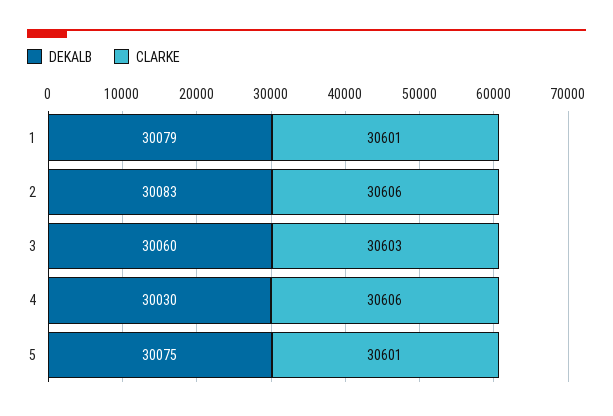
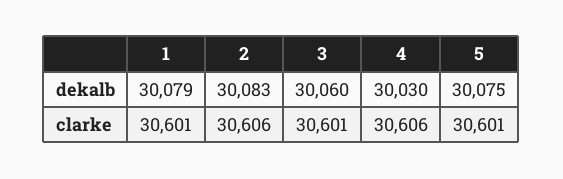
CLARKE, 3: 30603 -> 30601

